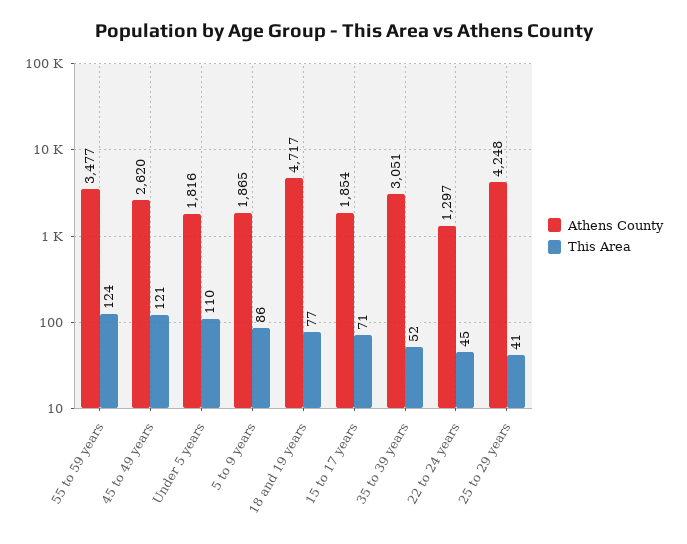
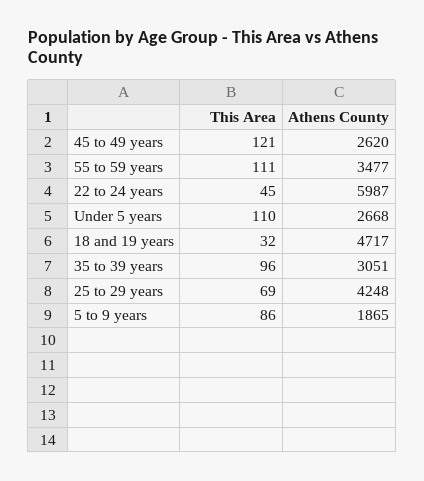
This Area, 55 to 59 years: 124 -> 111
Athens County, Under 5 years: 1816 -> 2668
This Area, 18 and 19 years: 77 -> 32
Athens County, 15 to 17 years: 1854 -> none
This Area, 15 to 17 years: 71 -> none
This Area, 35 to 39 years: 52 -> 96
Athens County, 22 to 24 years: 1297 -> 5987
This Area, 25 to 29 years: 41 -> 69

